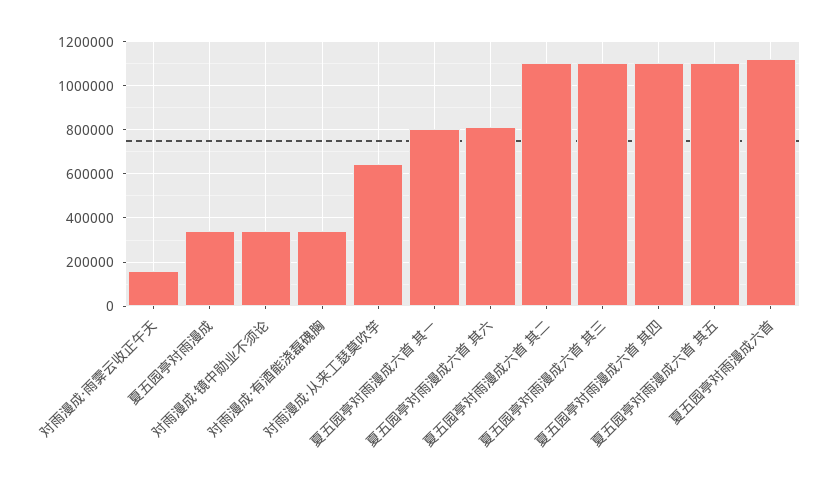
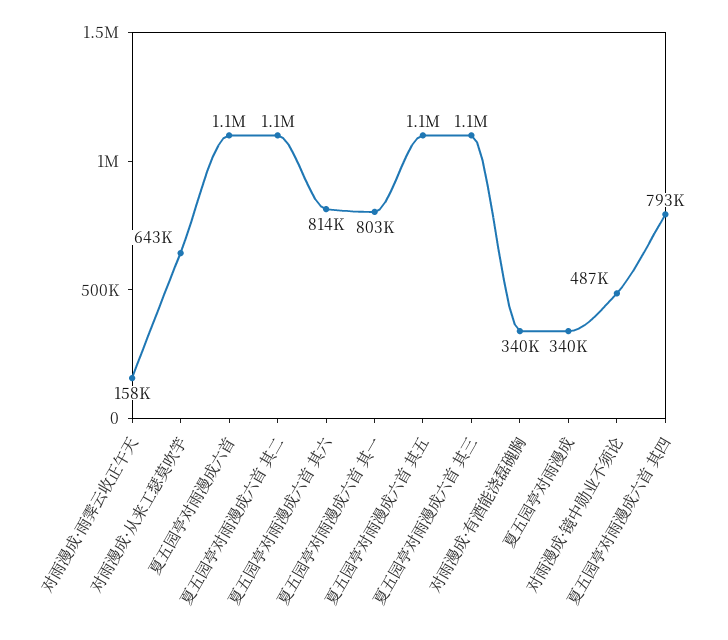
对雨漫成·镜中勋业不须论: 350000 -> 487000
夏五园亭对雨漫成六首 其四: 1100000 -> 793000

